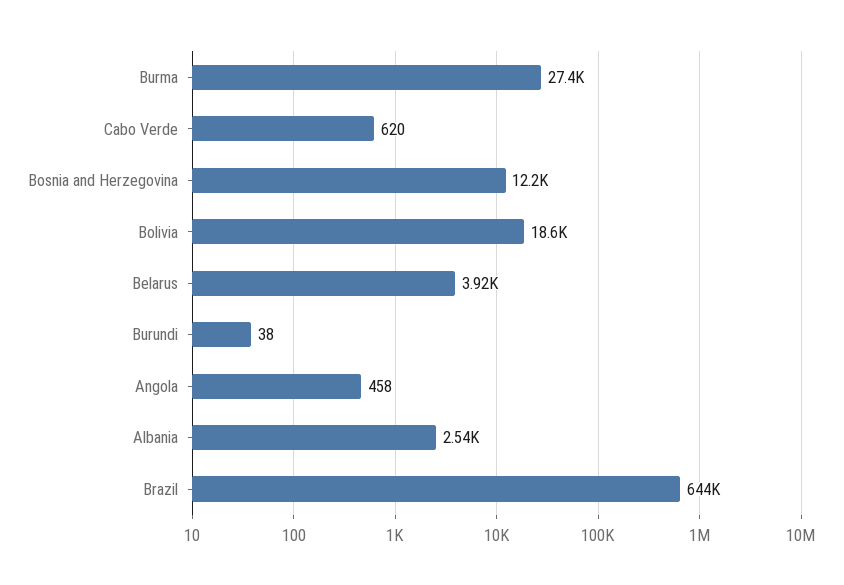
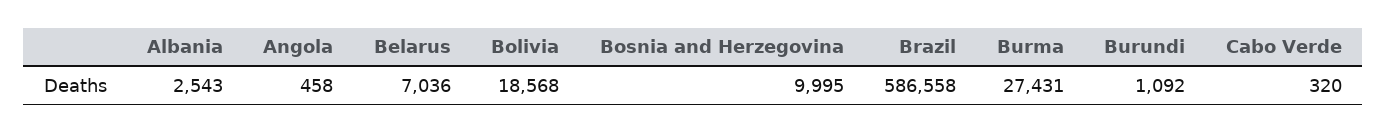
Cabo Verde: 620 -> 320
Bosnia and Herzegovina: 12200 -> 9995
Belarus: 3920 -> 7036
Burundi: 38 -> 1092
Brazil: 644000 -> 586558

